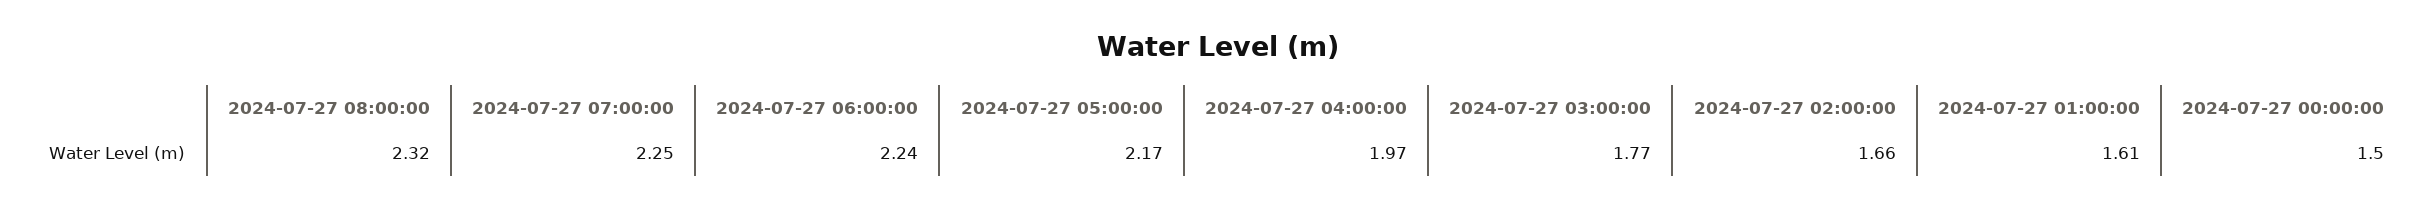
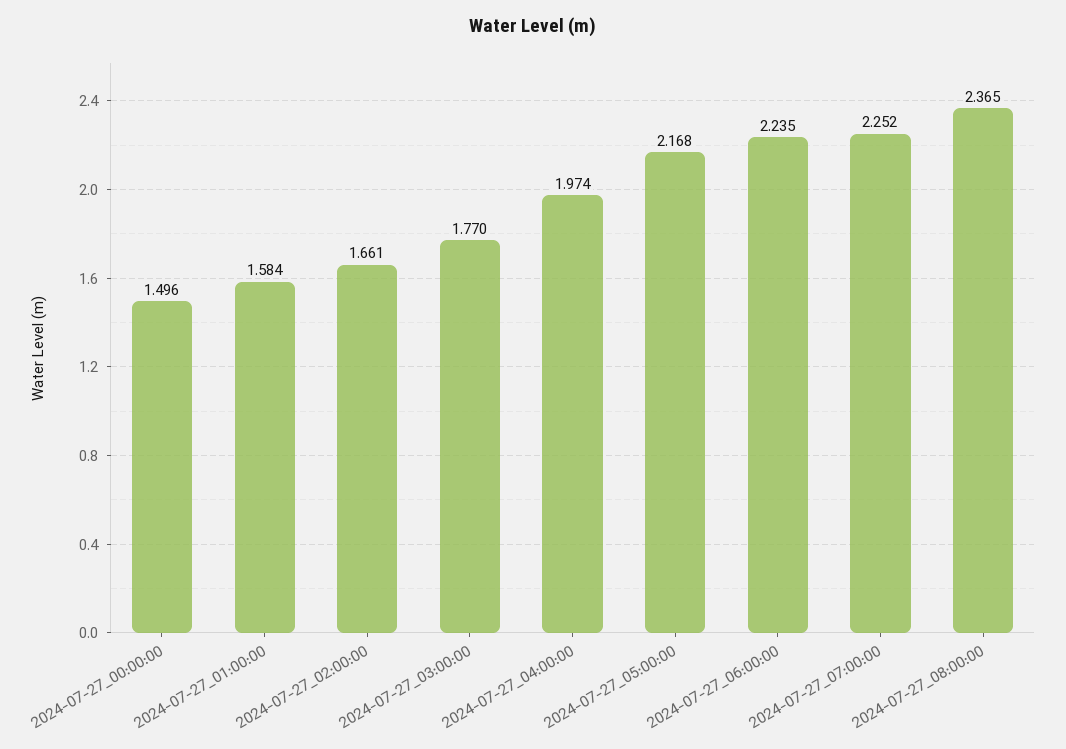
2024-07-27 08:00:00: 2.32 -> 2.365
2024-07-27 01:00:00: 1.61 -> 1.584

